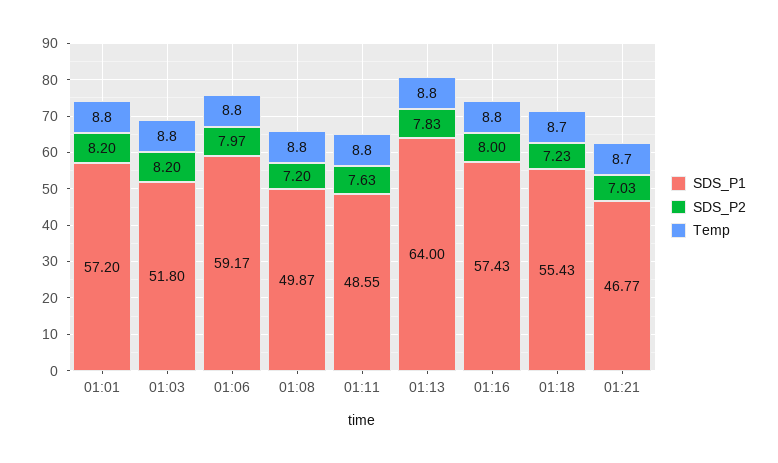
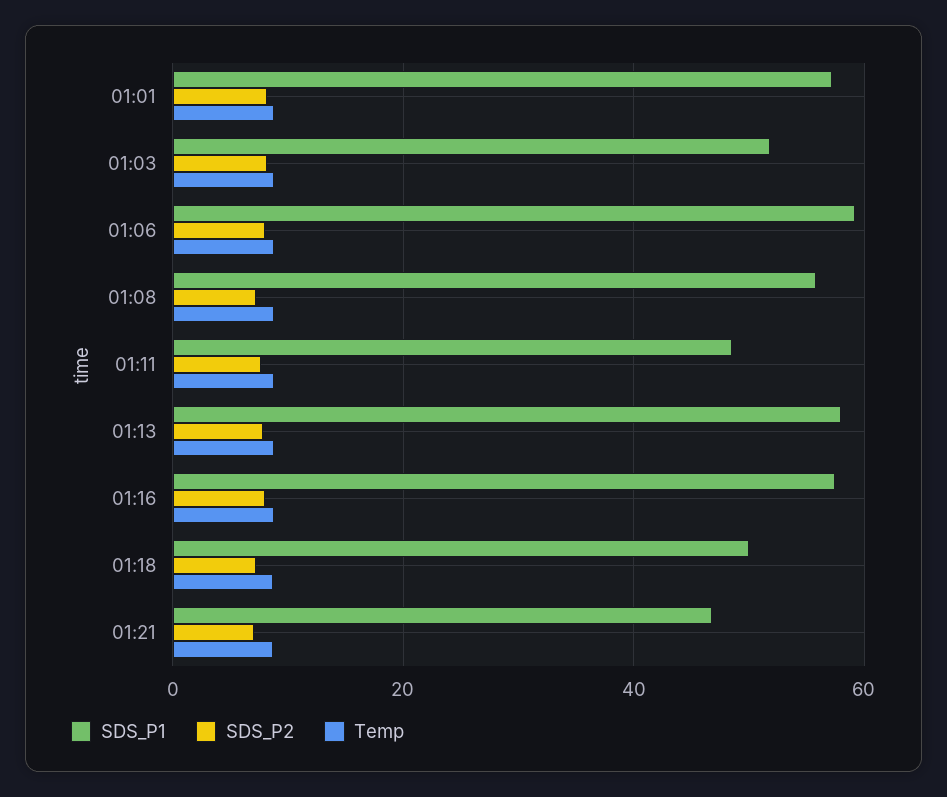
SDS_P1, 01:08: 49.87 -> 56
SDS_P1, 01:13: 64 -> 58
SDS_P1, 01:18: 55.43 -> 50

